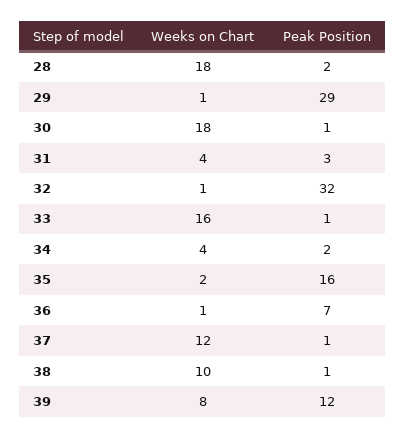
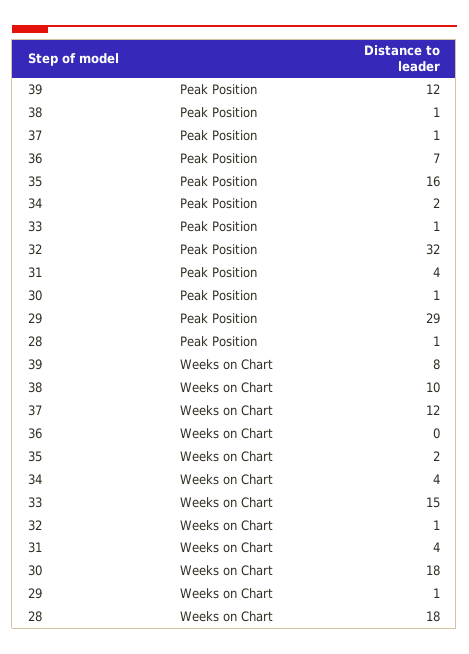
Peak Position, 28: 2 -> 1
Peak Position, 31: 3 -> 4
Weeks on Chart, 33: 16 -> 15
Weeks on Chart, 36: 1 -> 0

